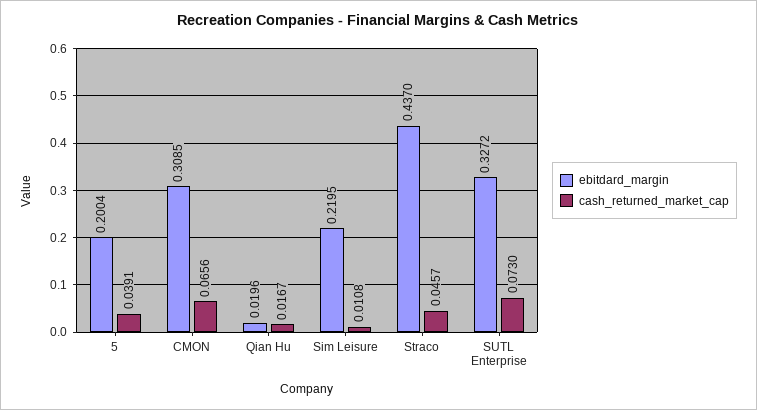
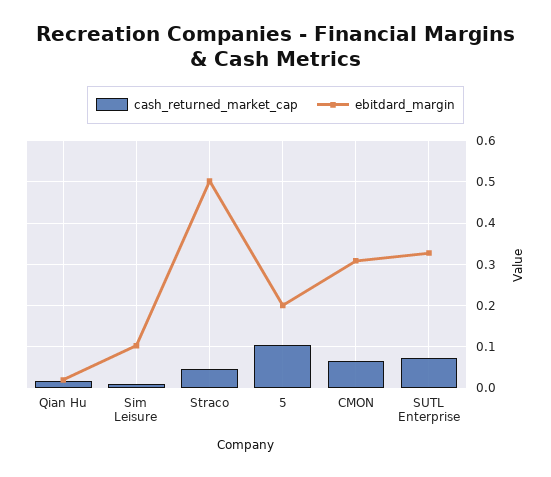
cash_returned_market_cap, 5: 0.0391 -> 0.1
ebitdard_margin, Sim Leisure: 0.2195 -> 0.1
ebitdard_margin, Straco: 0.437 -> 0.5

